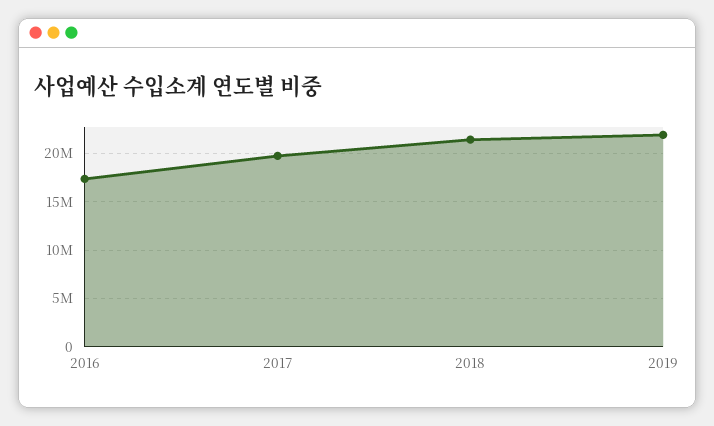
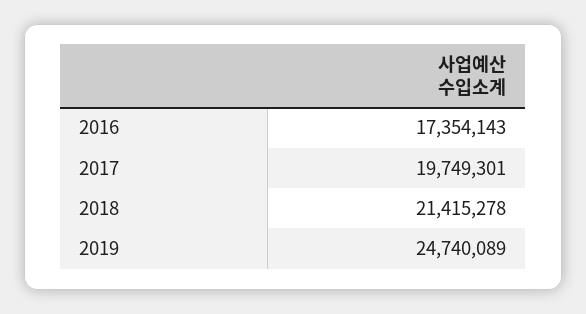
2019: 22000000 -> 24740089

